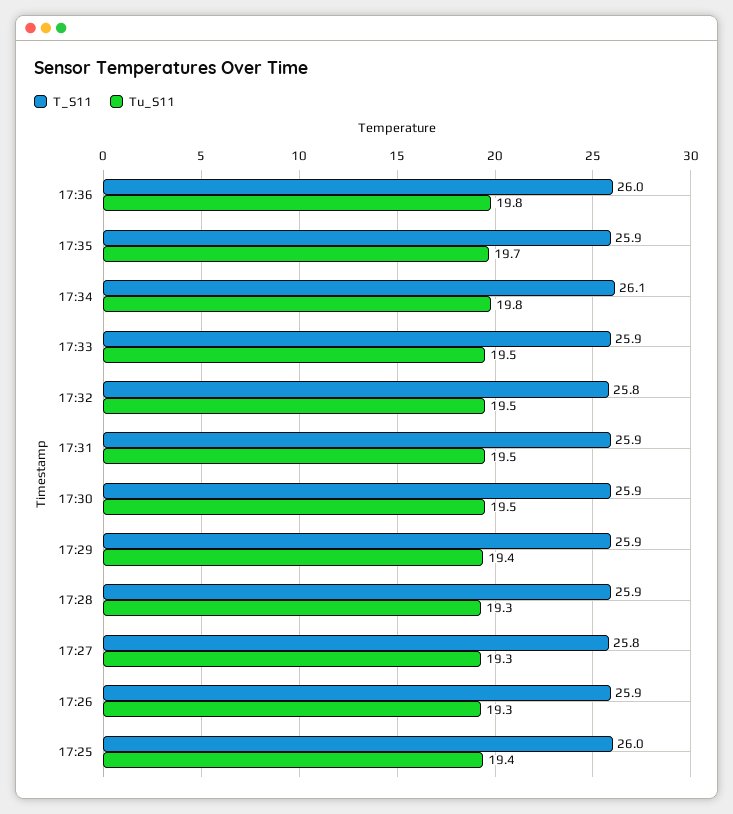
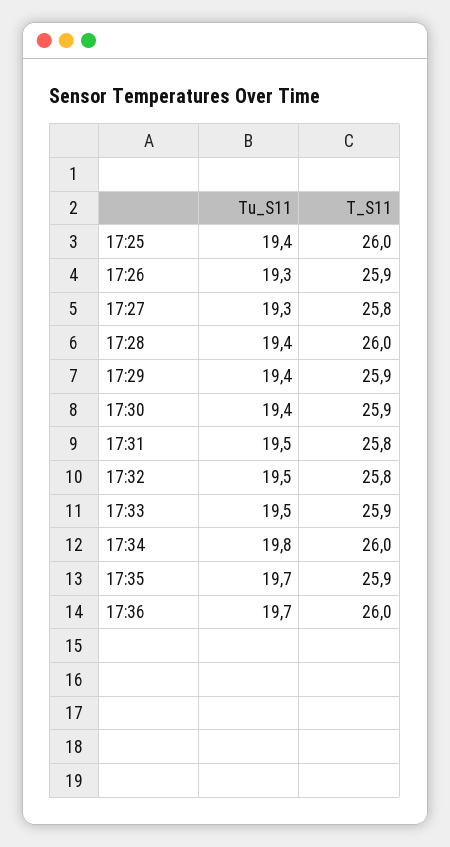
Tu_S11, 17:36: 19.8 -> 19.7
T_S11, 17:34: 26.1 -> 26
T_S11, 17:31: 25.9 -> 25.8
Tu_S11, 17:30: 19.5 -> 19.4
T_S11, 17:28: 25.9 -> 26
Tu_S11, 17:28: 19.3 -> 19.4

